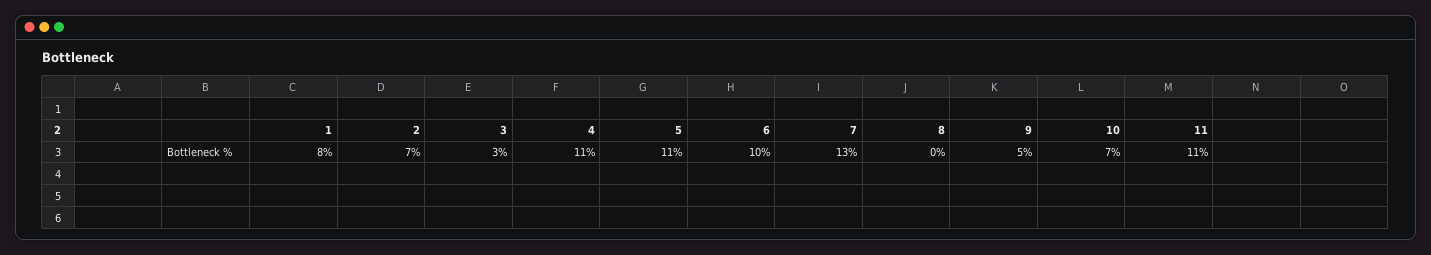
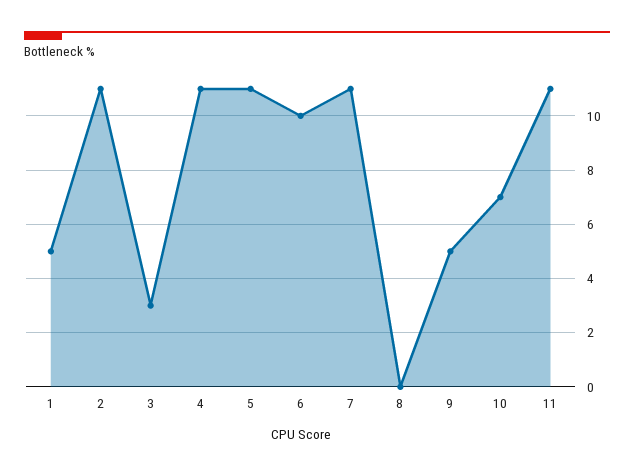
1: 8 -> 5
2: 7 -> 11
7: 13 -> 11

